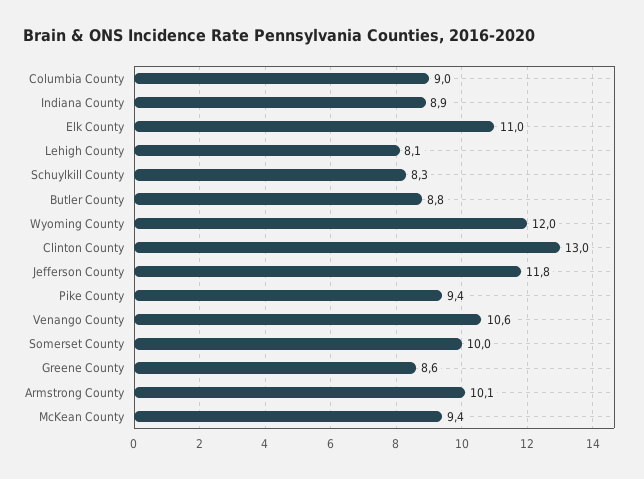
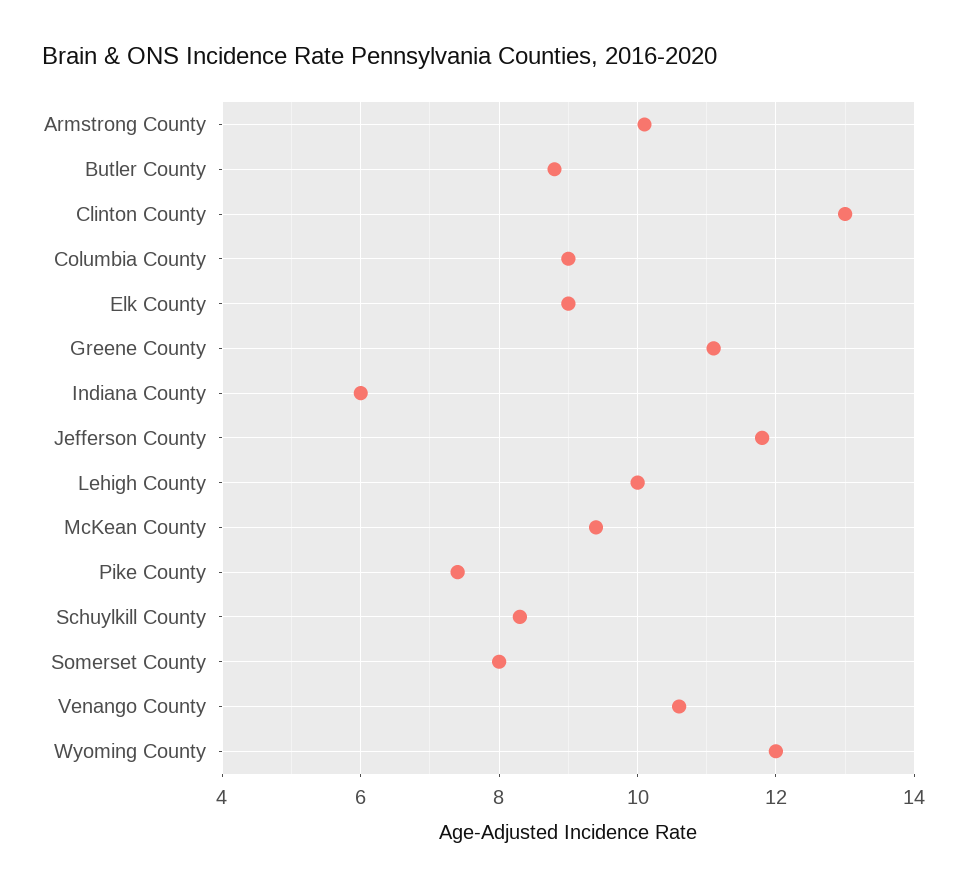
Indiana County: 8.9 -> 6
Elk County: 11 -> 9
Lehigh County: 8.1 -> 10
Pike County: 9.4 -> 7.5
Somerset County: 10 -> 8
Greene County: 8.6 -> 11

